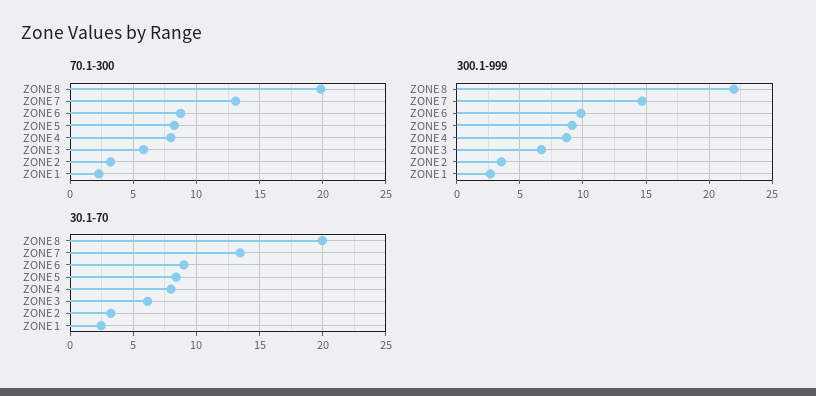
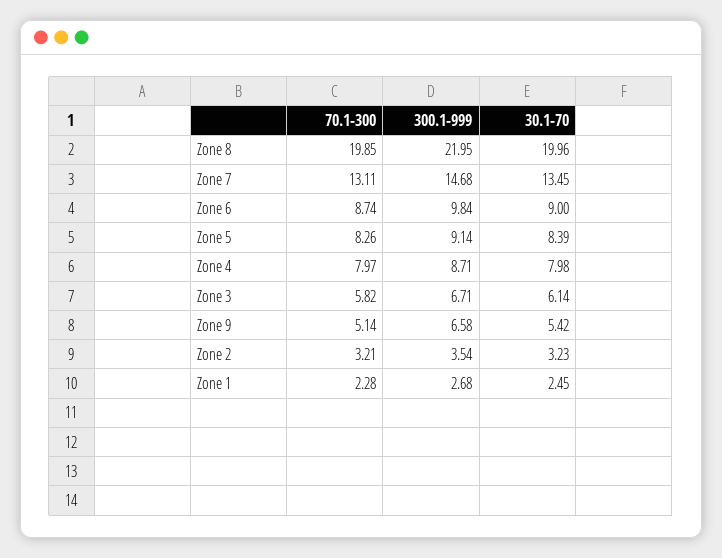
70.1-300, Zone 9: none -> 5.14
300.1-999, Zone 9: none -> 6.58
30.1-70, Zone 9: none -> 5.42

